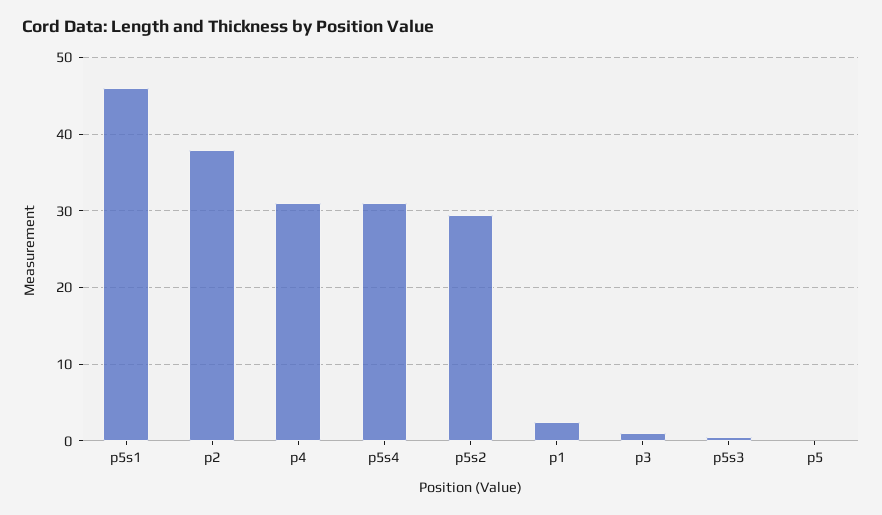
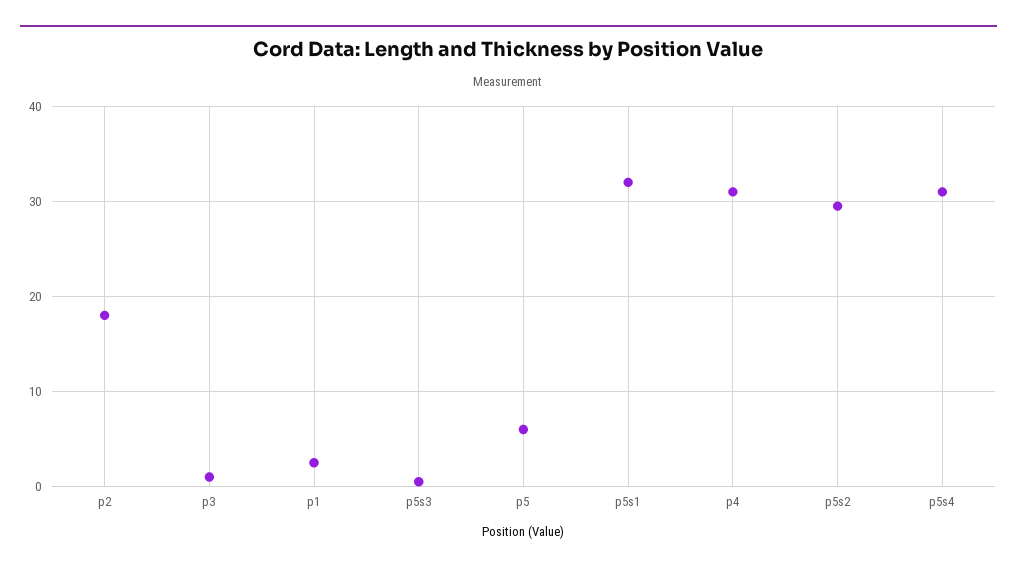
p5s1: 46 -> 32
p2: 38 -> 18
p5: 0 -> 6

